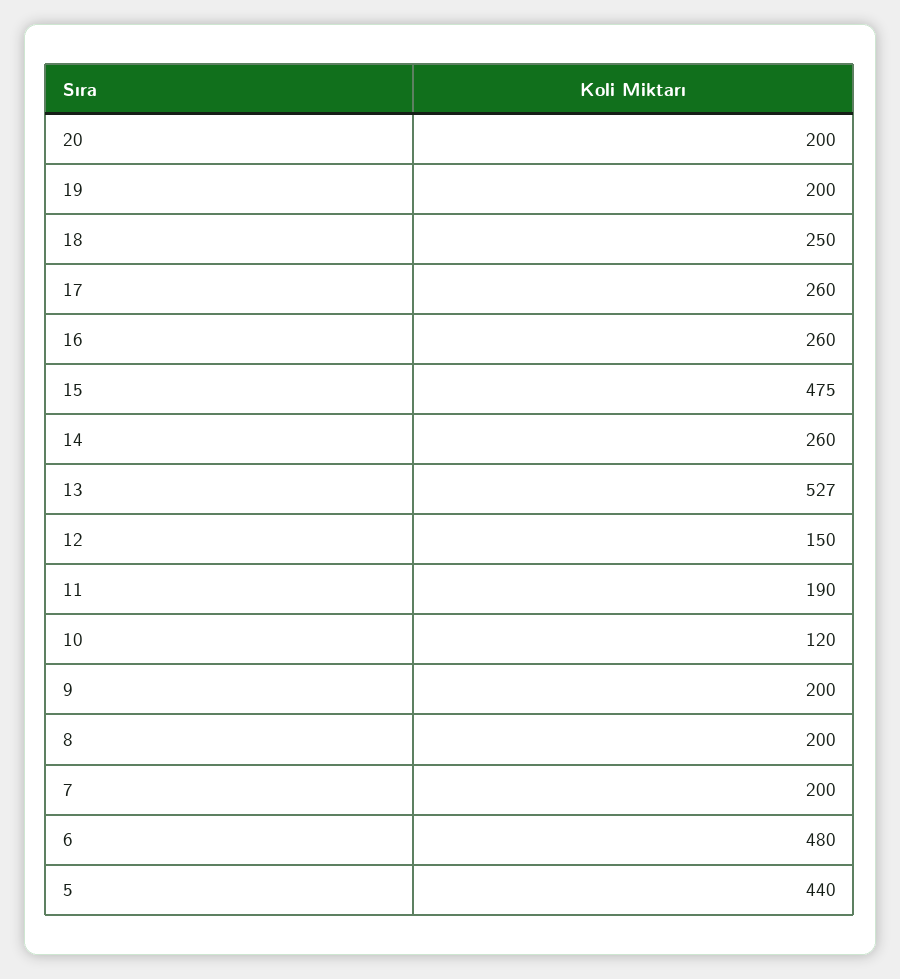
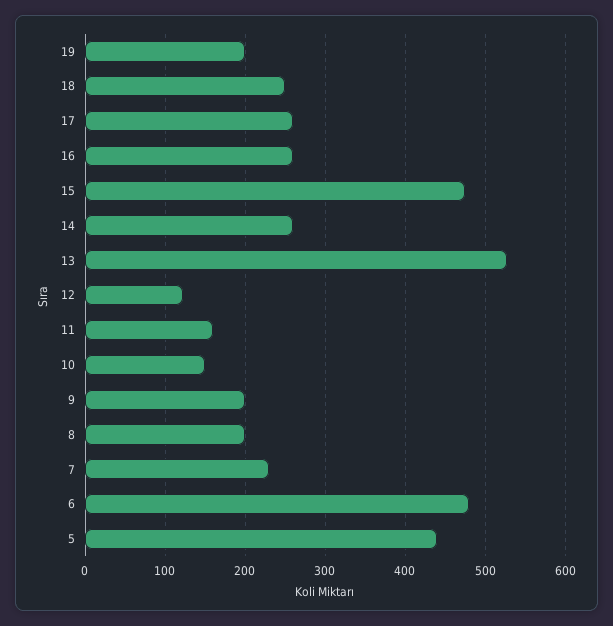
20: 200 -> none
12: 150 -> 120
11: 190 -> 160
10: 120 -> 150
7: 200 -> 230

